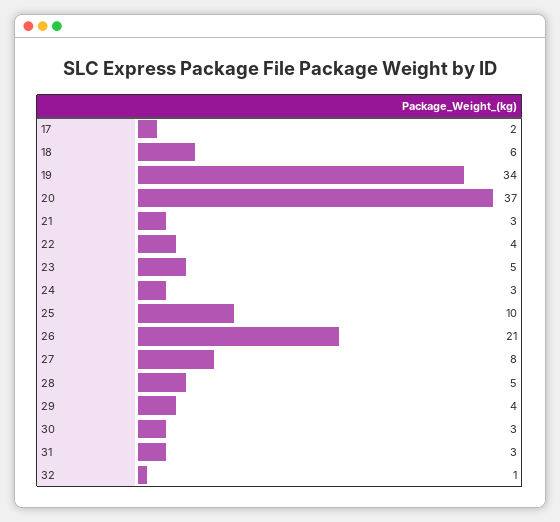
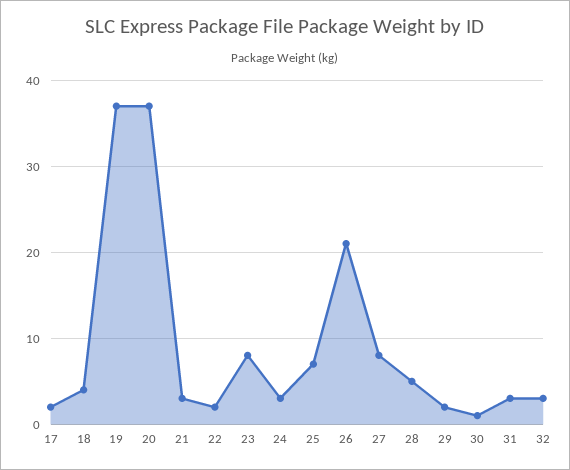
18: 6 -> 4
19: 34 -> 37
22: 4 -> 2
23: 5 -> 8
25: 10 -> 7
29: 4 -> 2
30: 3 -> 1
32: 1 -> 3

